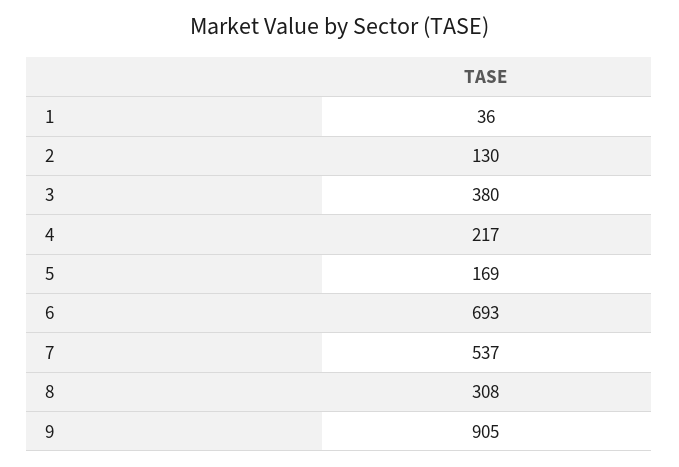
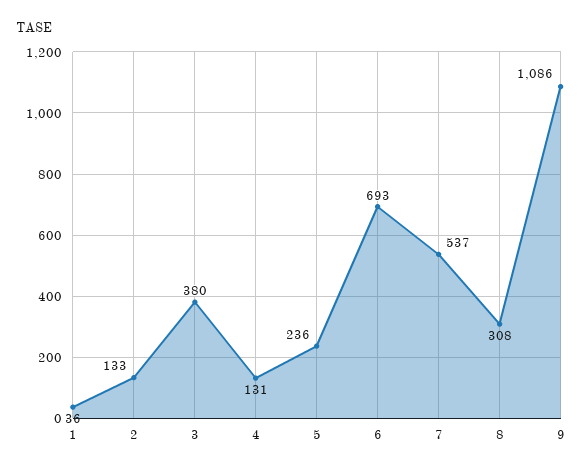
2: 130 -> 133
4: 217 -> 131
5: 169 -> 236
9: 905 -> 1086

